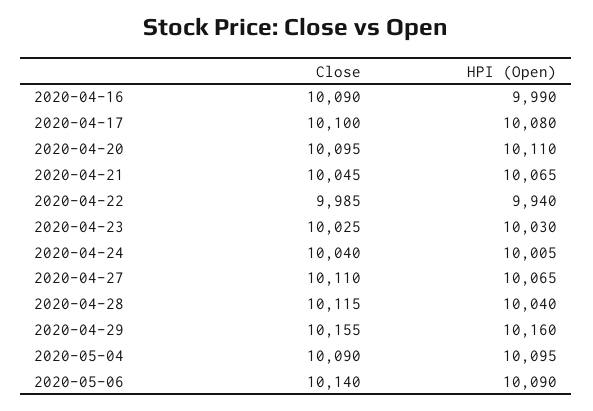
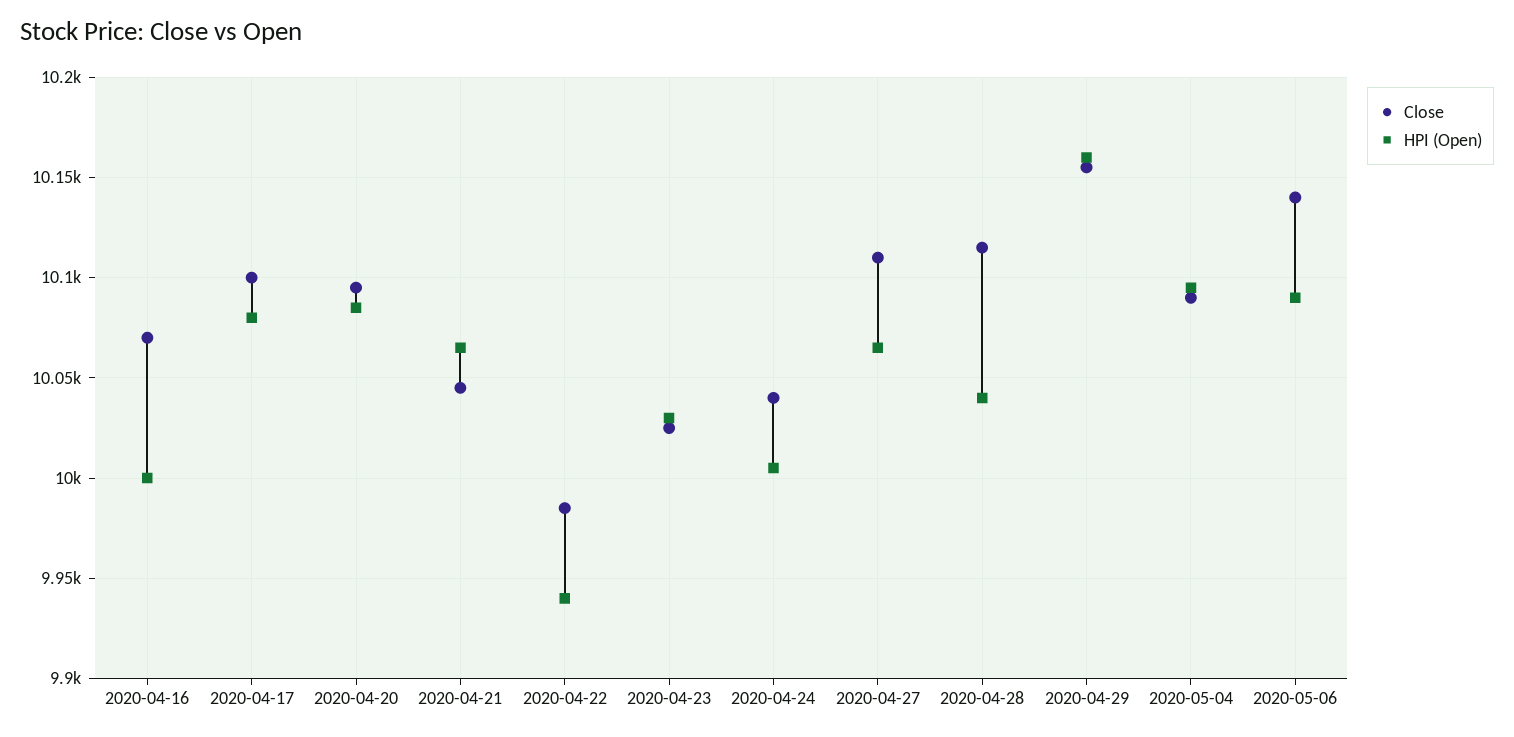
Close, 2020-04-16: 10090 -> 10070
HPI (Open), 2020-04-16: 9990 -> 10000
HPI (Open), 2020-04-20: 10110 -> 10085

